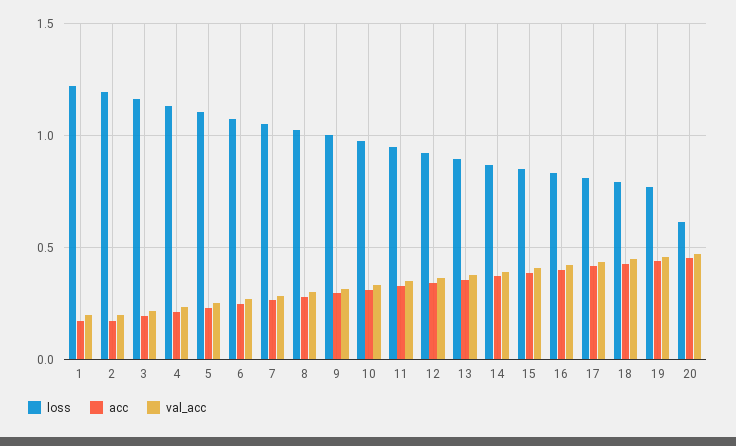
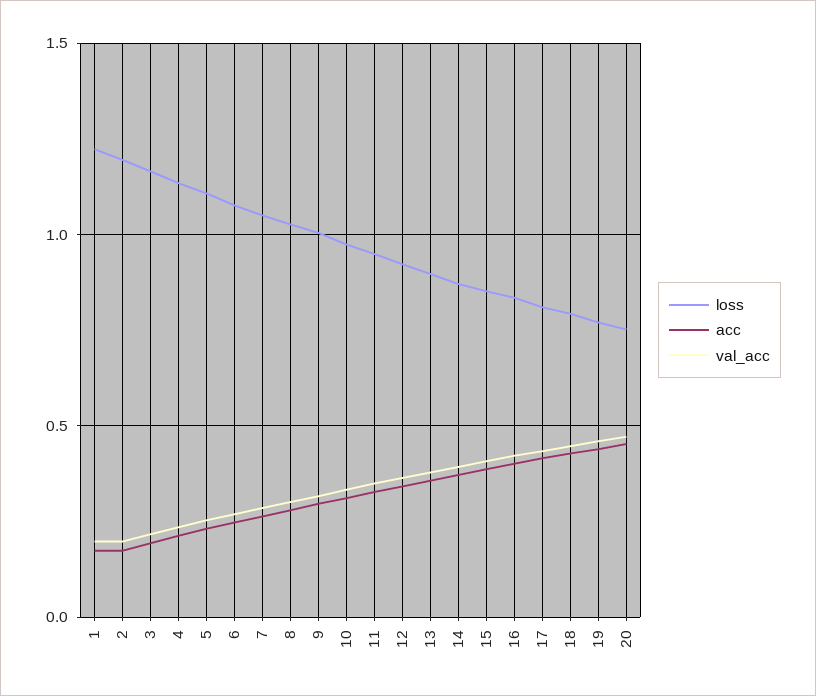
loss, 20: 0.6 -> 0.75

